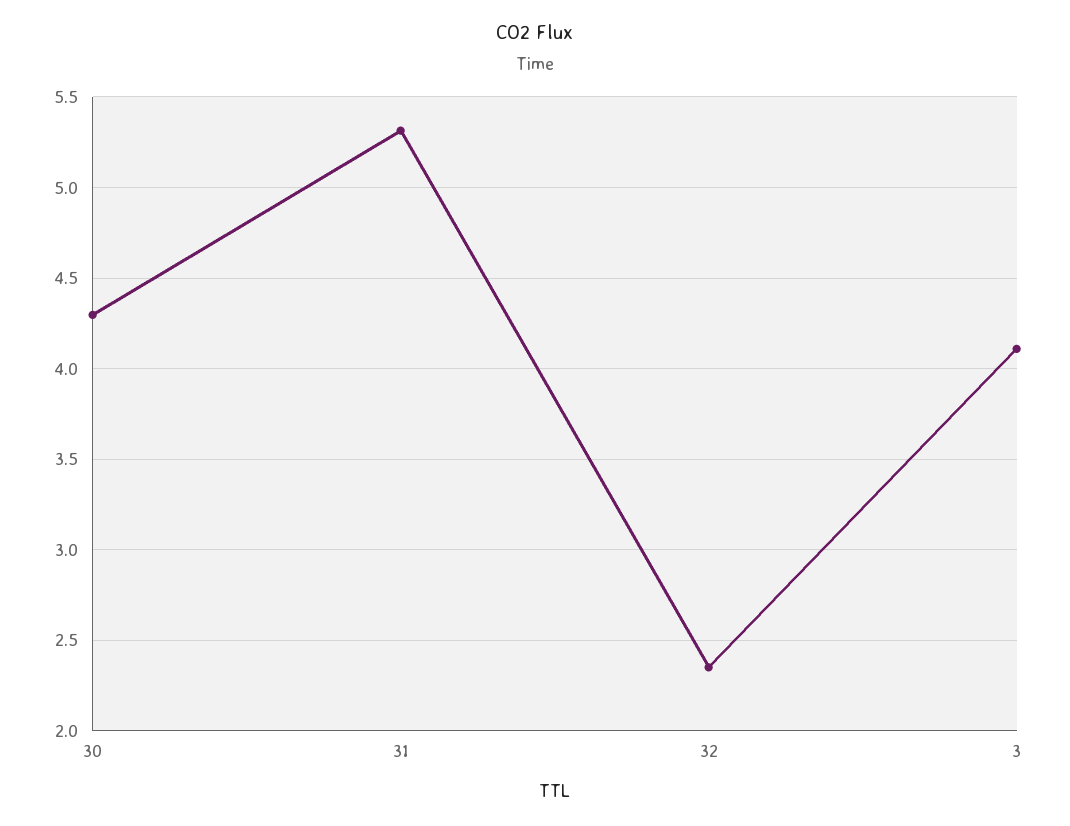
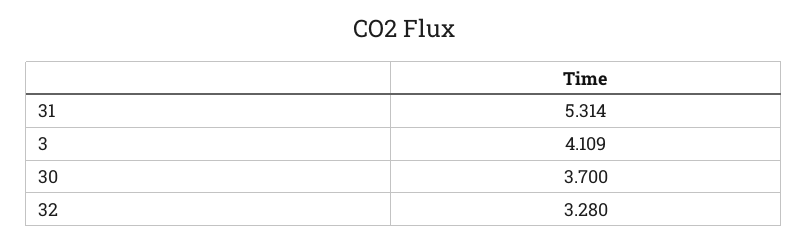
30: 4.3 -> 3.7
32: 2.35 -> 3.28

